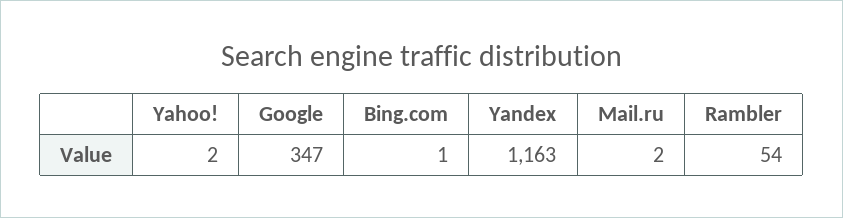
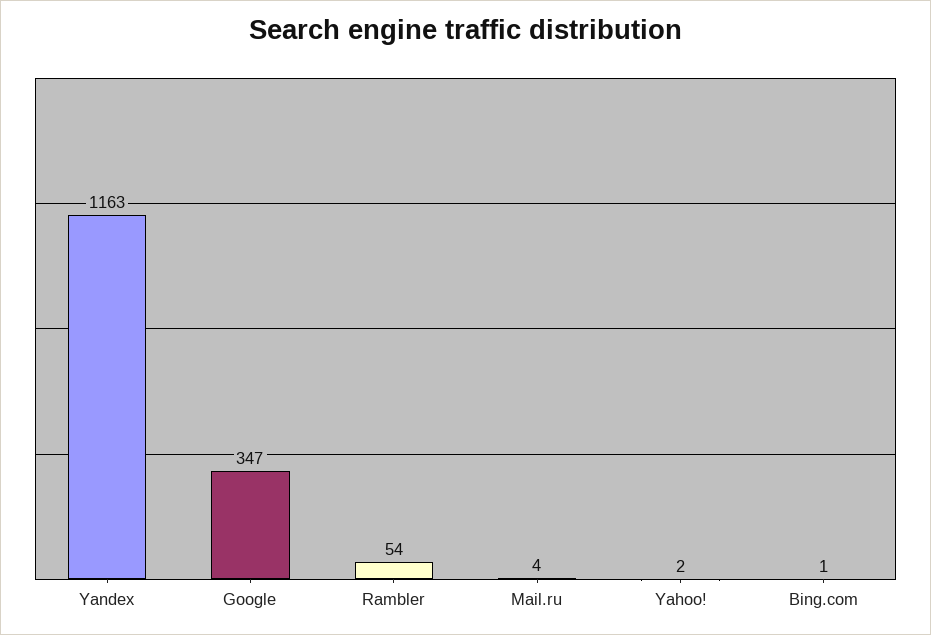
Mail.ru: 2 -> 4

